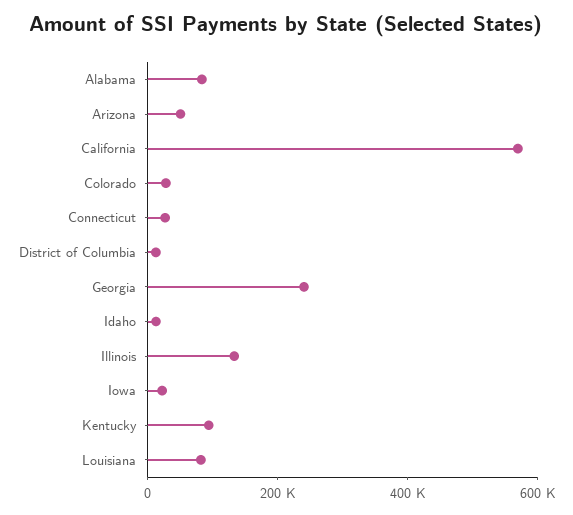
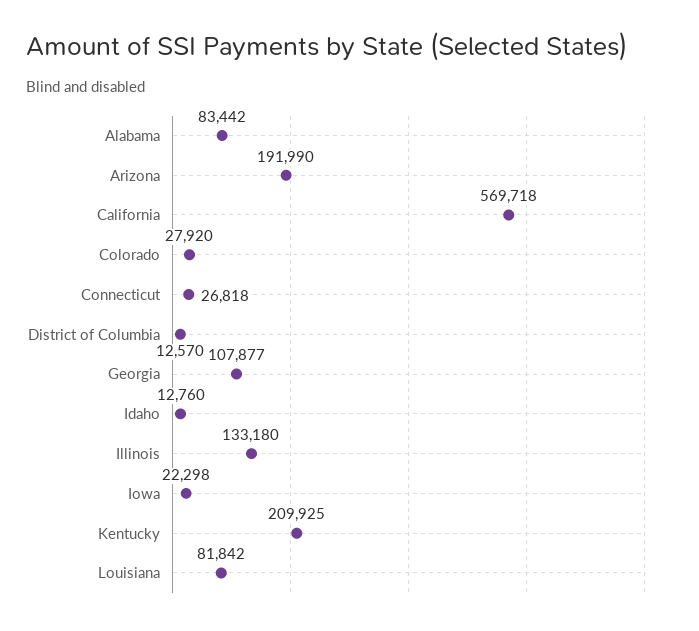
Arizona: 50000 -> 191990
Georgia: 250000 -> 107877
Kentucky: 100000 -> 209925

